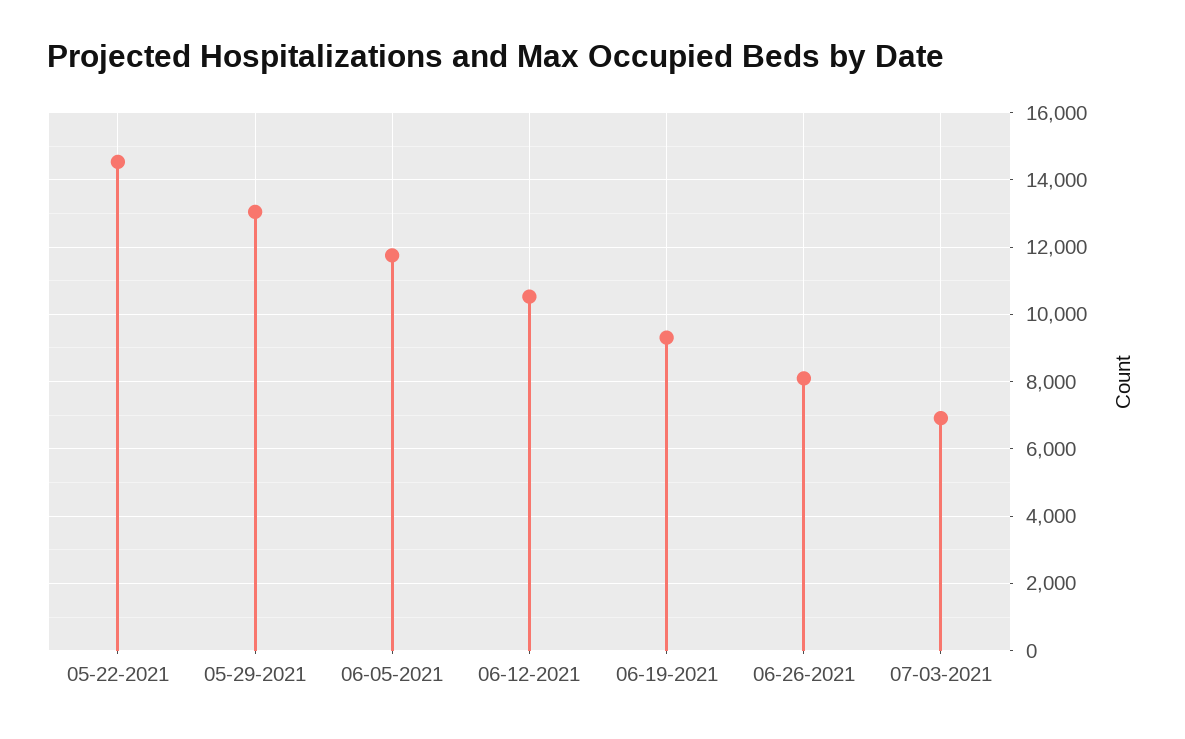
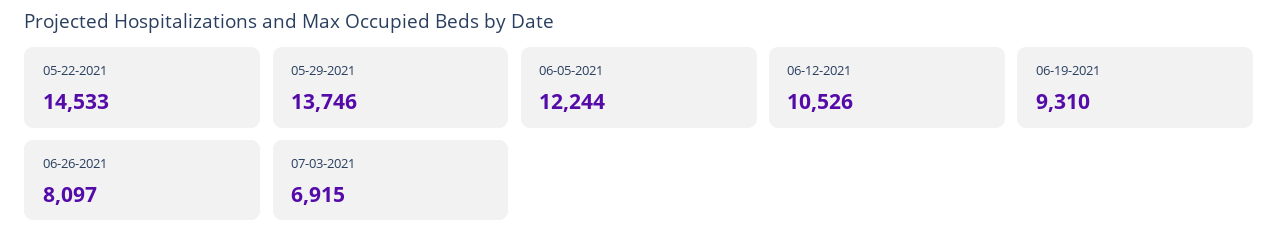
05-29-2021: 13000 -> 13746
06-05-2021: 11800 -> 12244

